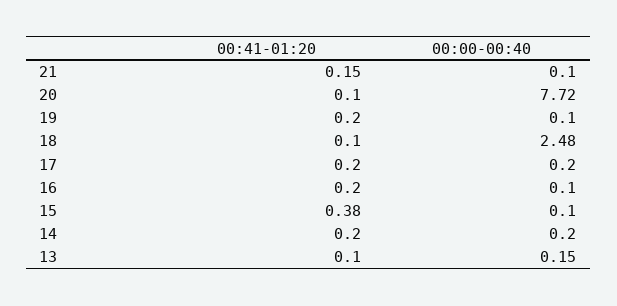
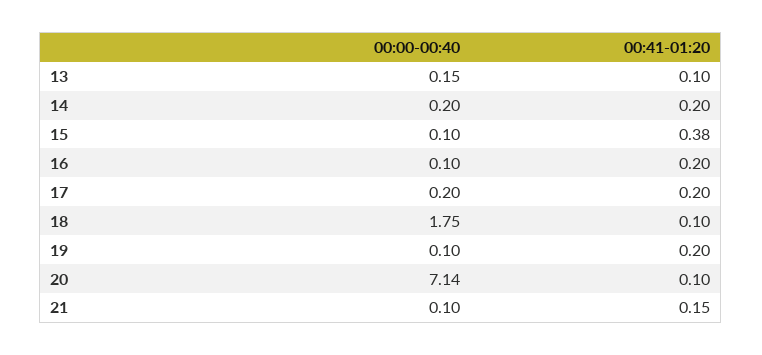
00:00-00:40, 20: 7.72 -> 7.14
00:00-00:40, 18: 2.48 -> 1.75

